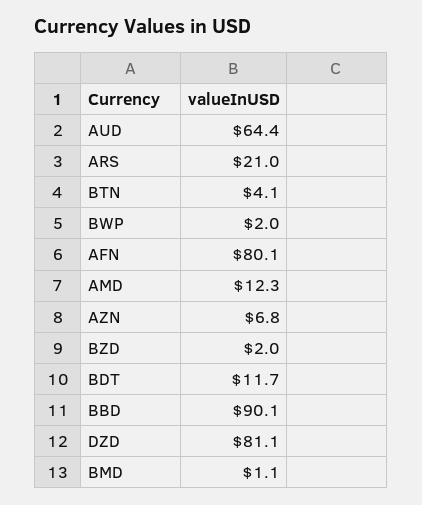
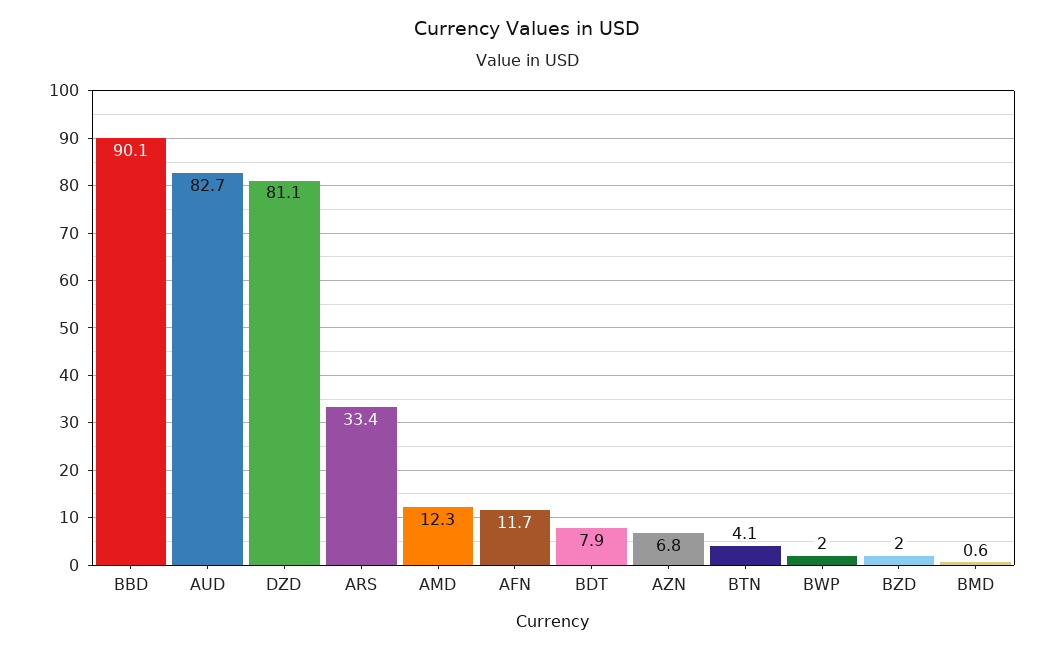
AUD: 64.4 -> 82.7
ARS: 21 -> 33.4
AFN: 80.1 -> 11.7
BDT: 11.7 -> 7.9
BMD: 1.1 -> 0.6

